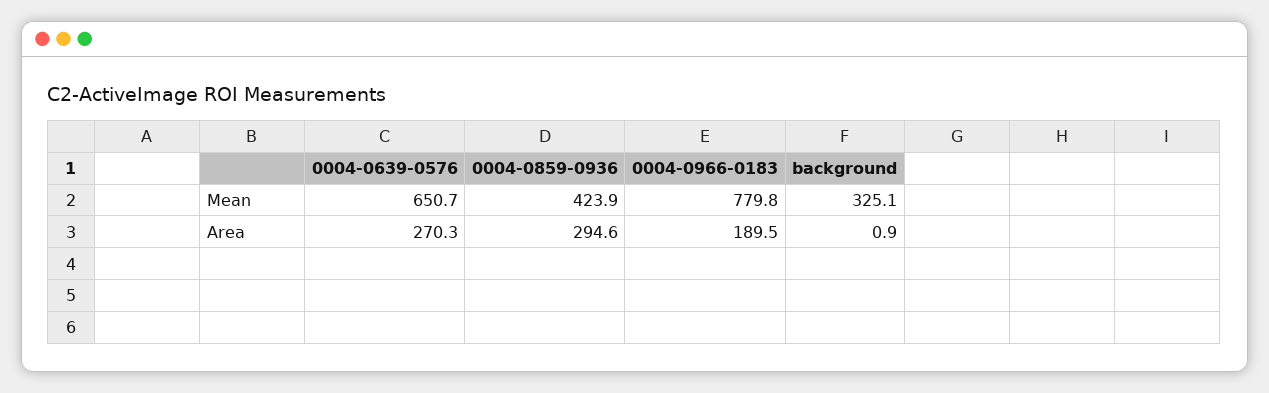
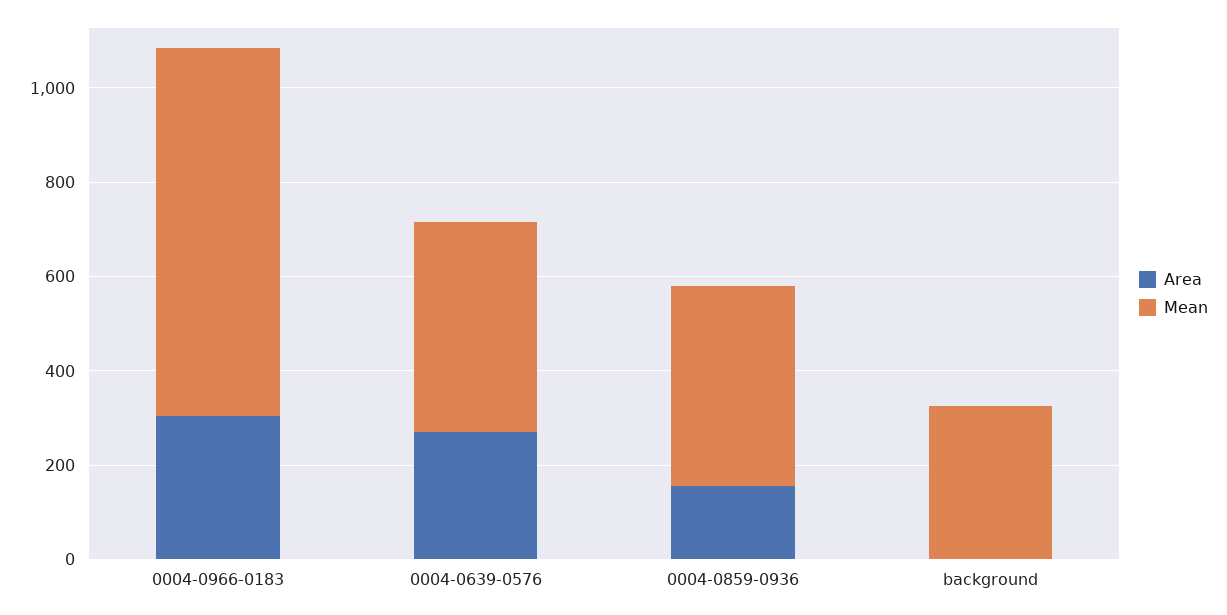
Mean, 0004-0639-0576: 650.7 -> 450
Area, 0004-0859-0936: 294.6 -> 150
Area, 0004-0966-0183: 189.5 -> 300

